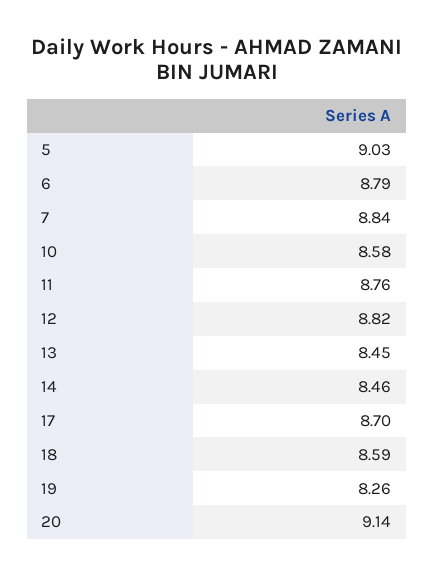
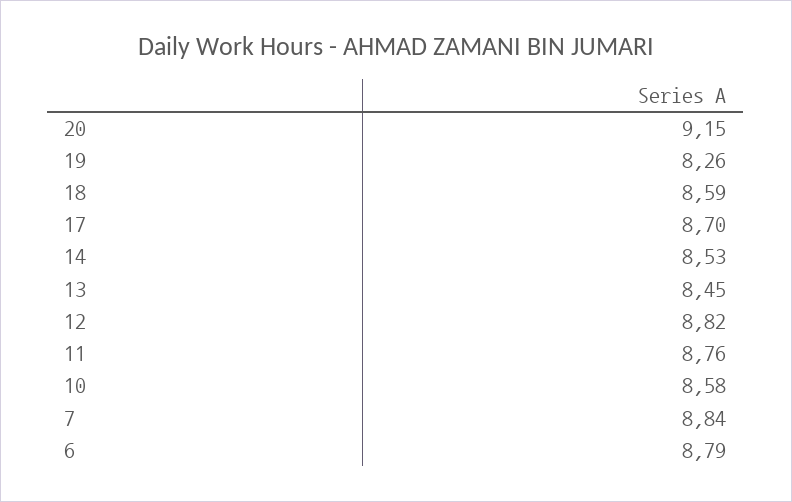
5: 9.03 -> none
14: 8.46 -> 8.53
20: 9.14 -> 9.15

